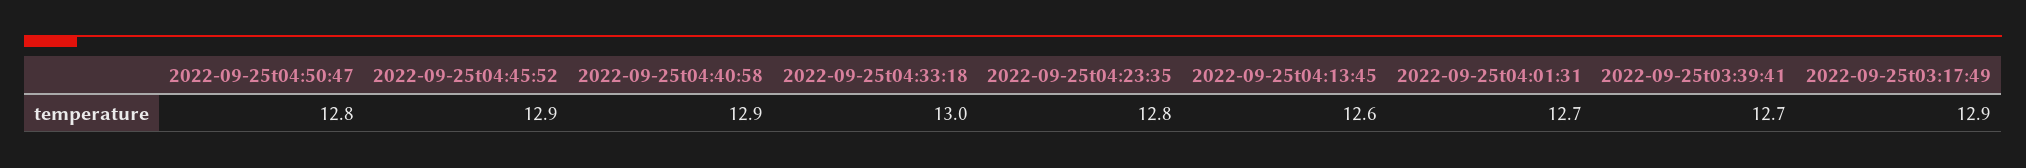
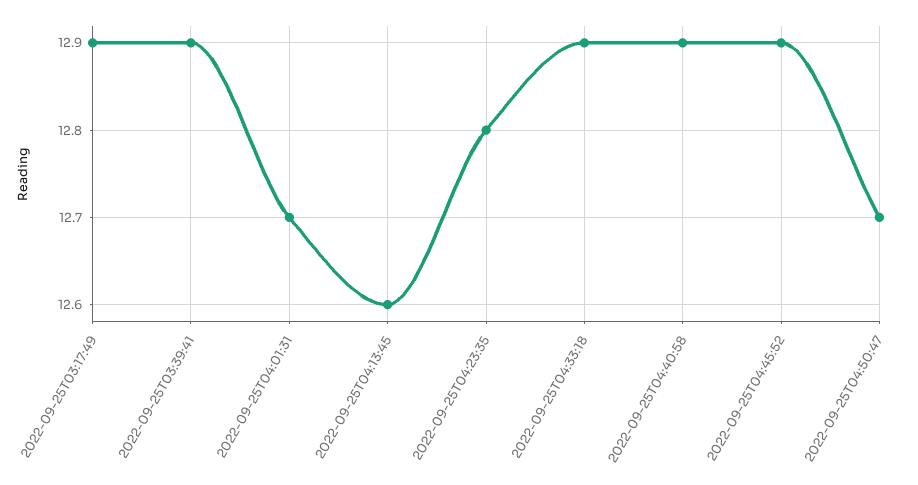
2022-09-25t04:50:47: 12.8 -> 12.7
2022-09-25t04:33:18: 13 -> 12.9
2022-09-25t03:39:41: 12.7 -> 12.9

